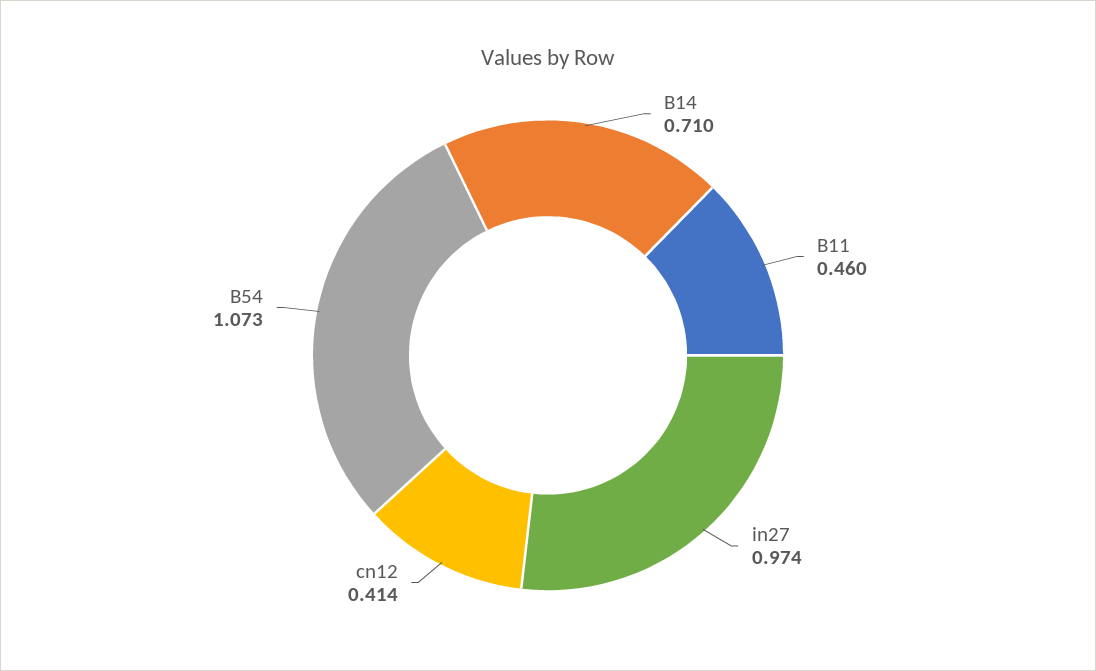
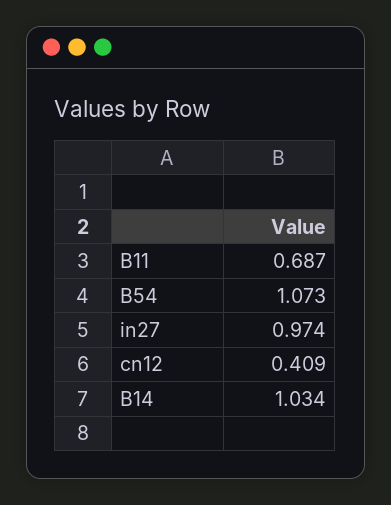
B14: 0.71 -> 1.034
B11: 0.46 -> 0.687
cn12: 0.414 -> 0.409

